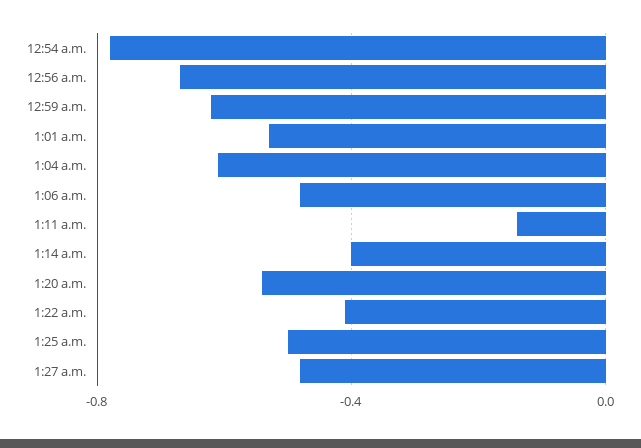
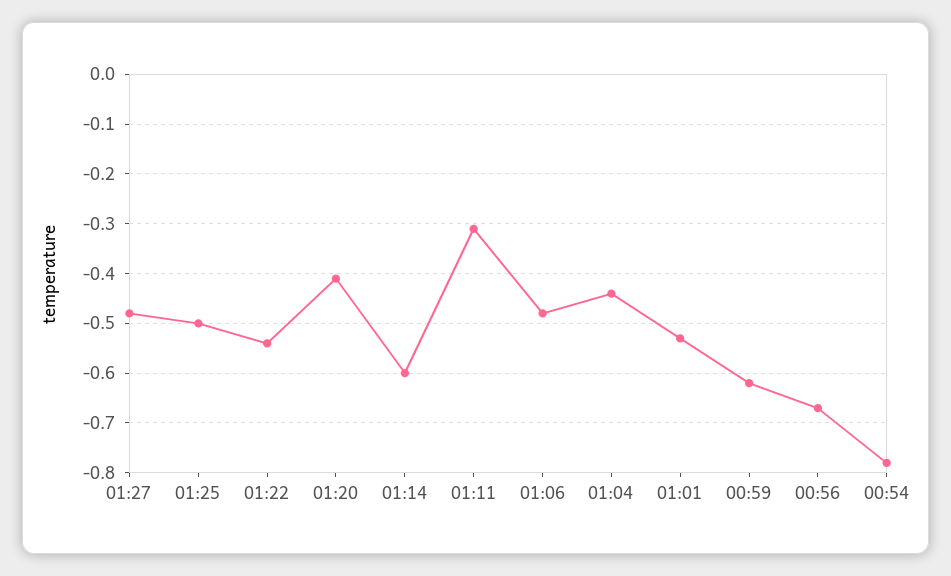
1:04 a.m.: -0.6 -> -0.45
1:11 a.m.: -0.15 -> -0.3
1:14 a.m.: -0.4 -> -0.6
1:20 a.m.: -0.55 -> -0.4
1:22 a.m.: -0.4 -> -0.55

